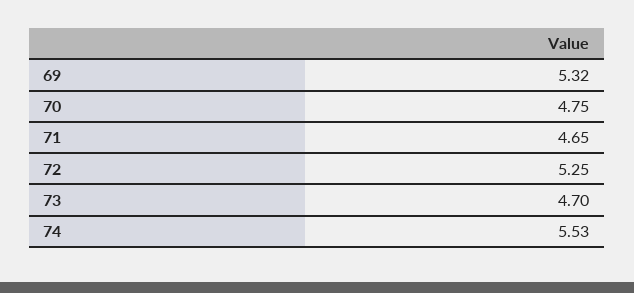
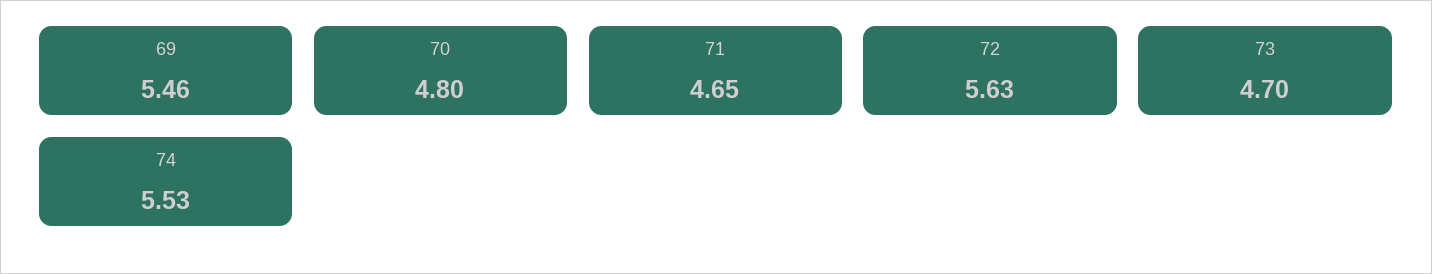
69: 5.32 -> 5.46
70: 4.75 -> 4.8
72: 5.25 -> 5.63

